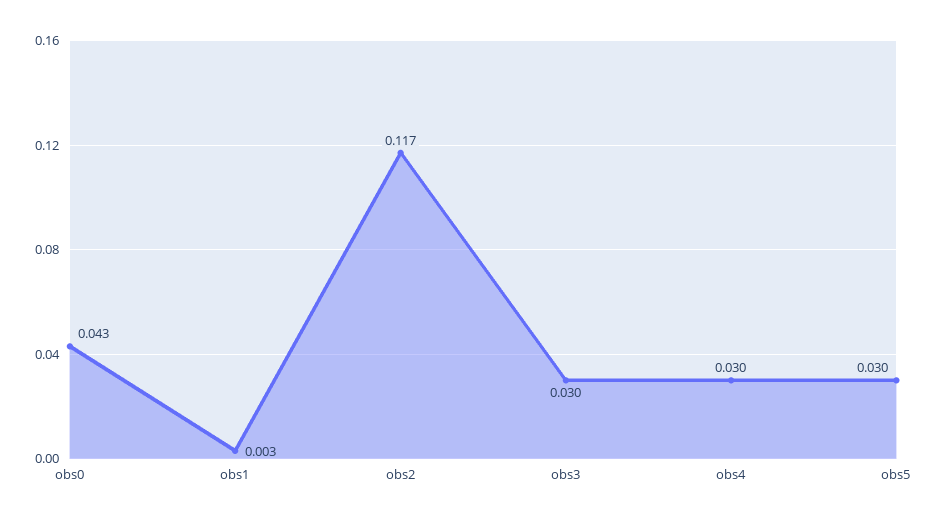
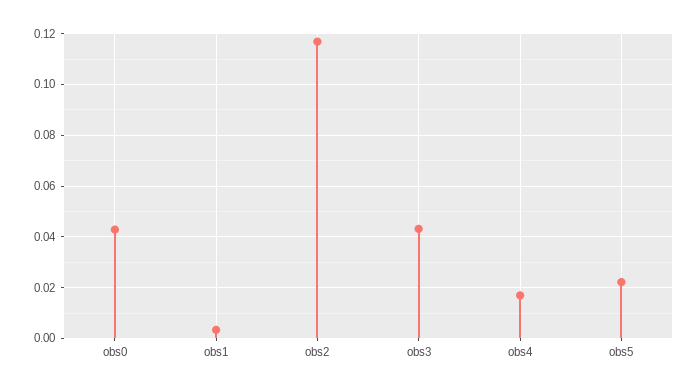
obs3: 0.03 -> 0.0425
obs4: 0.03 -> 0.0175
obs5: 0.03 -> 0.0225

